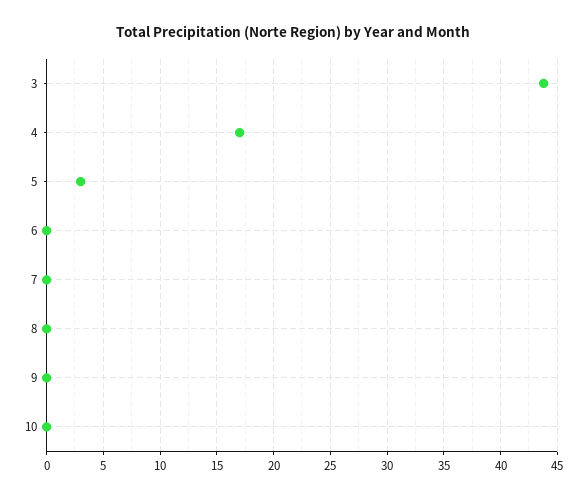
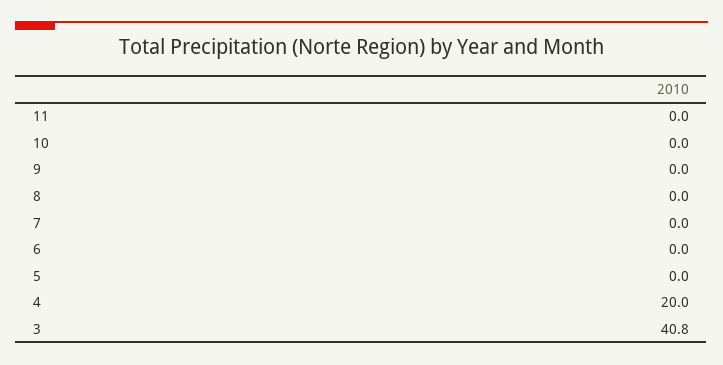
3: 44 -> 40.8
4: 17 -> 20
5: 3 -> 0
11: none -> 0

